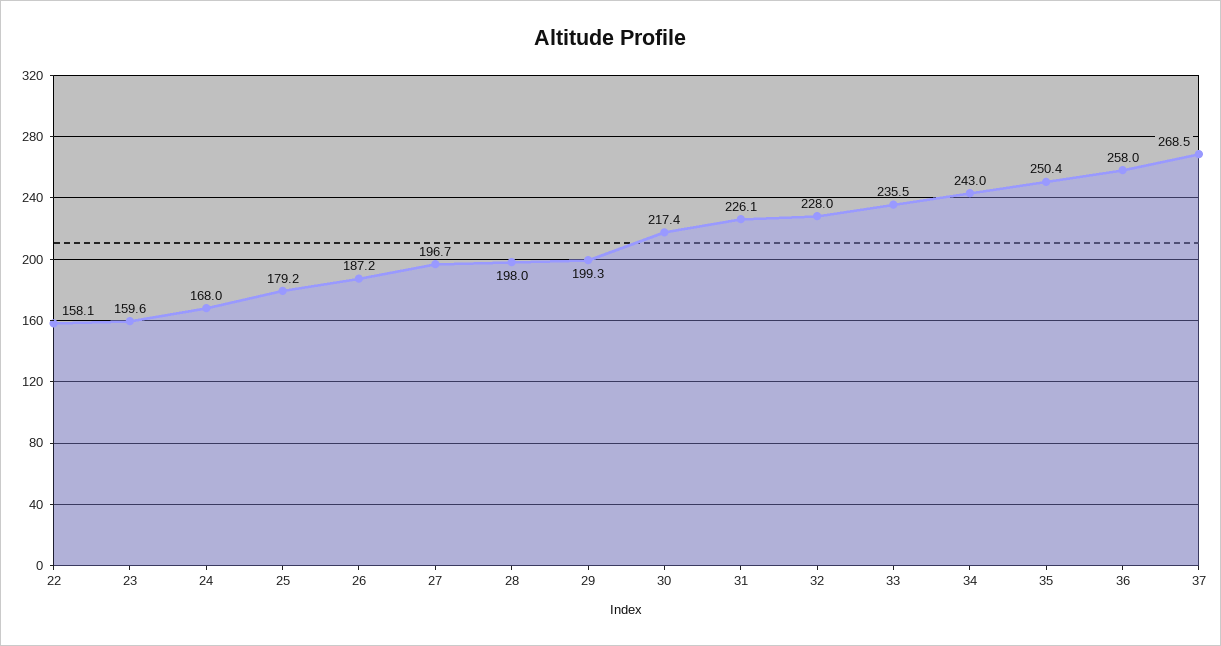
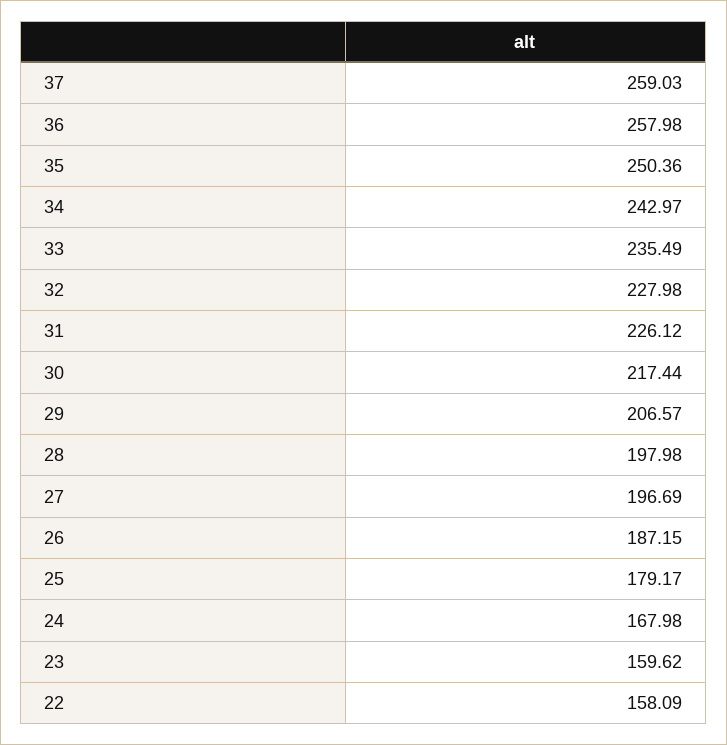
29: 199.3 -> 206.57
37: 268.5 -> 259.03

